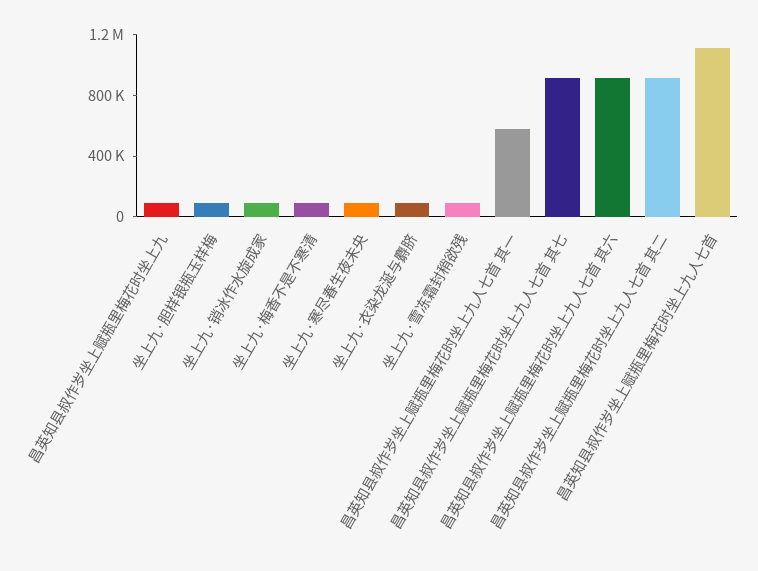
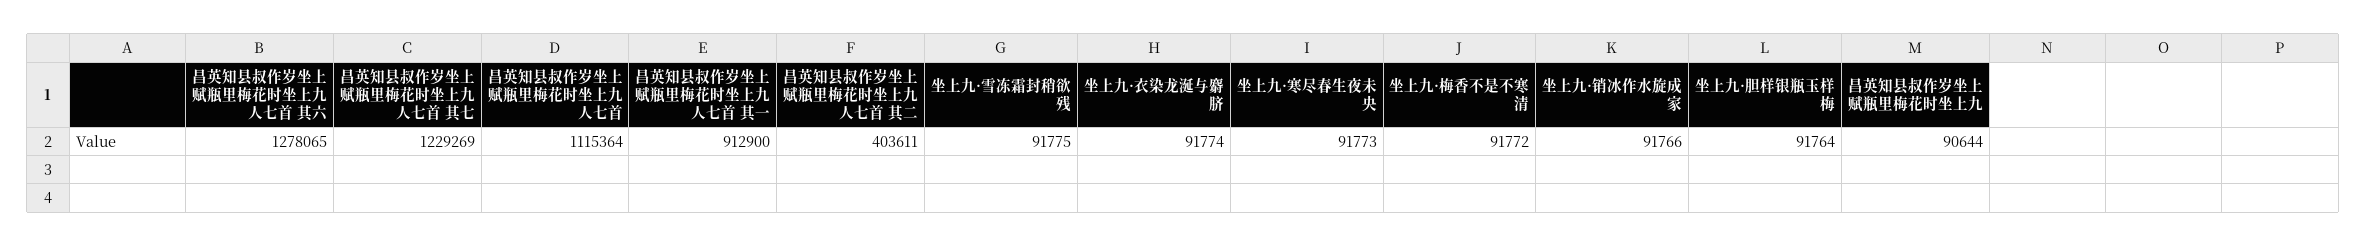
昌英知县叔作岁坐上赋瓶里梅花时坐上九人七首 其一: 600000 -> 912900
昌英知县叔作岁坐上赋瓶里梅花时坐上九人七首 其七: 900000 -> 1229269
昌英知县叔作岁坐上赋瓶里梅花时坐上九人七首 其六: 900000 -> 1278065
昌英知县叔作岁坐上赋瓶里梅花时坐上九人七首 其二: 900000 -> 403611

